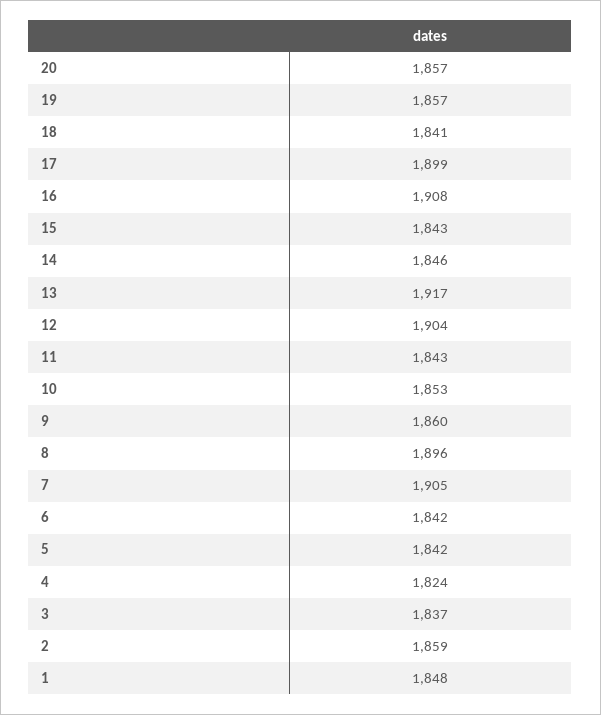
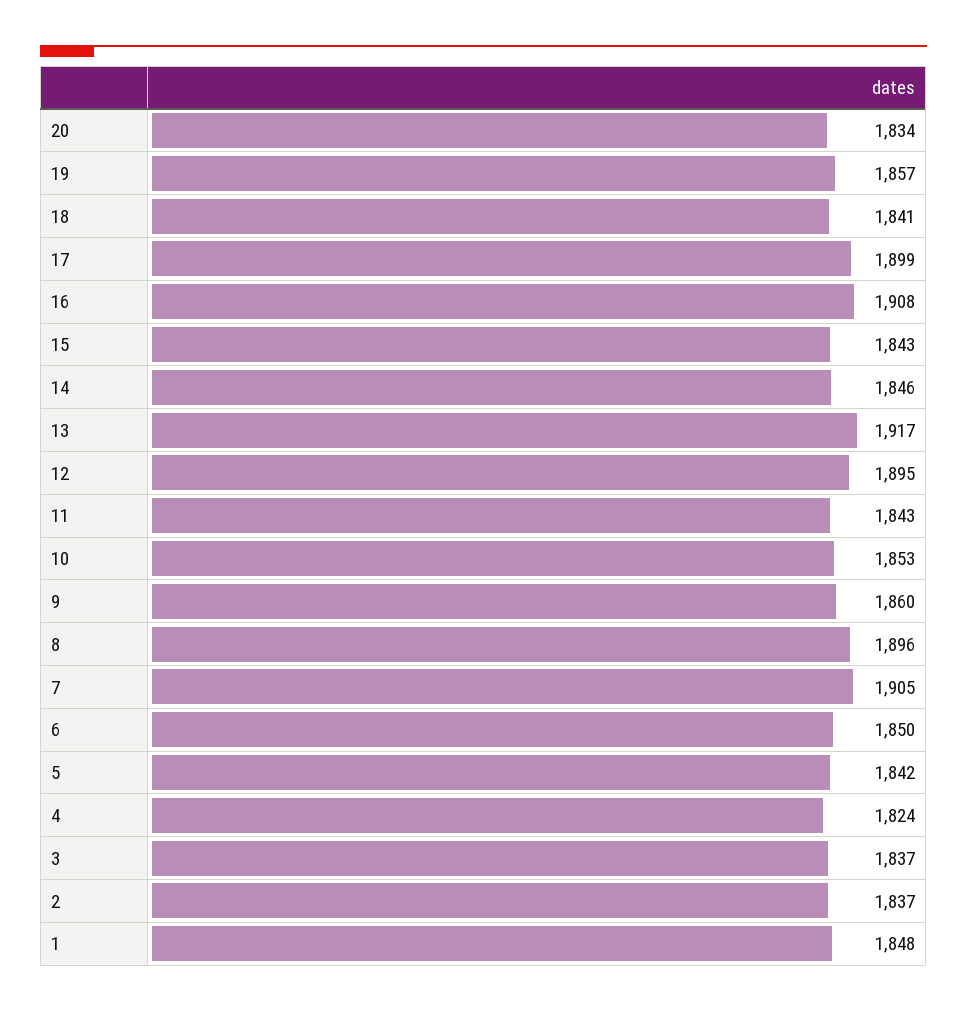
20: 1857 -> 1834
12: 1904 -> 1895
6: 1842 -> 1850
2: 1859 -> 1837

